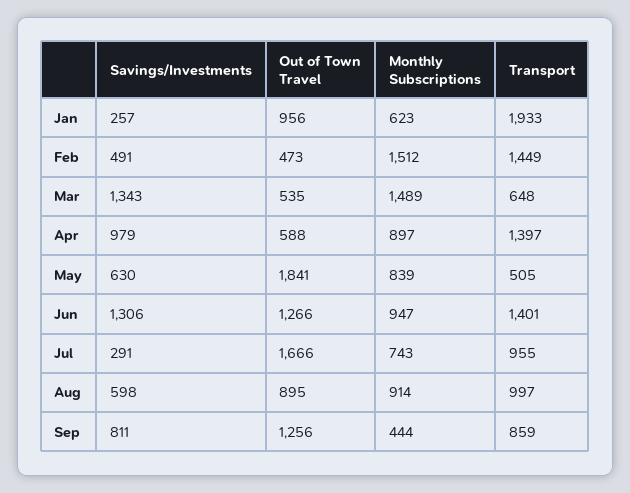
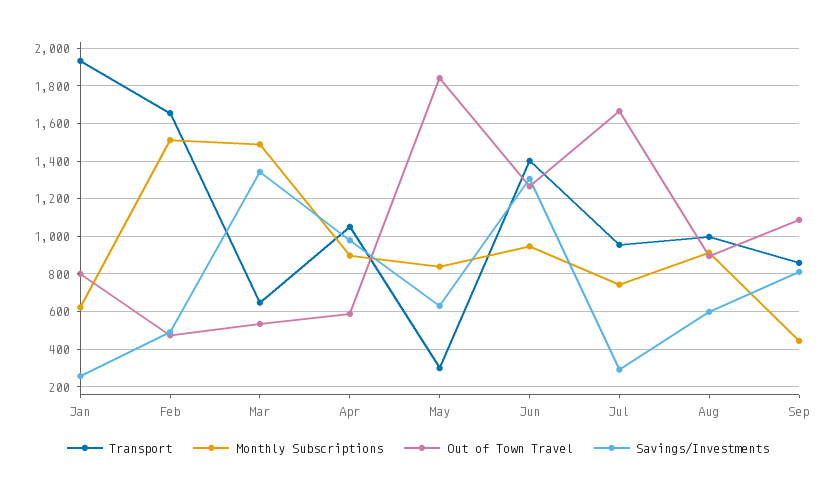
Out of Town Travel, Jan: 956 -> 800
Transport, Feb: 1449 -> 1650
Transport, Apr: 1397 -> 1050
Transport, May: 505 -> 300
Out of Town Travel, Sep: 1256 -> 1100

